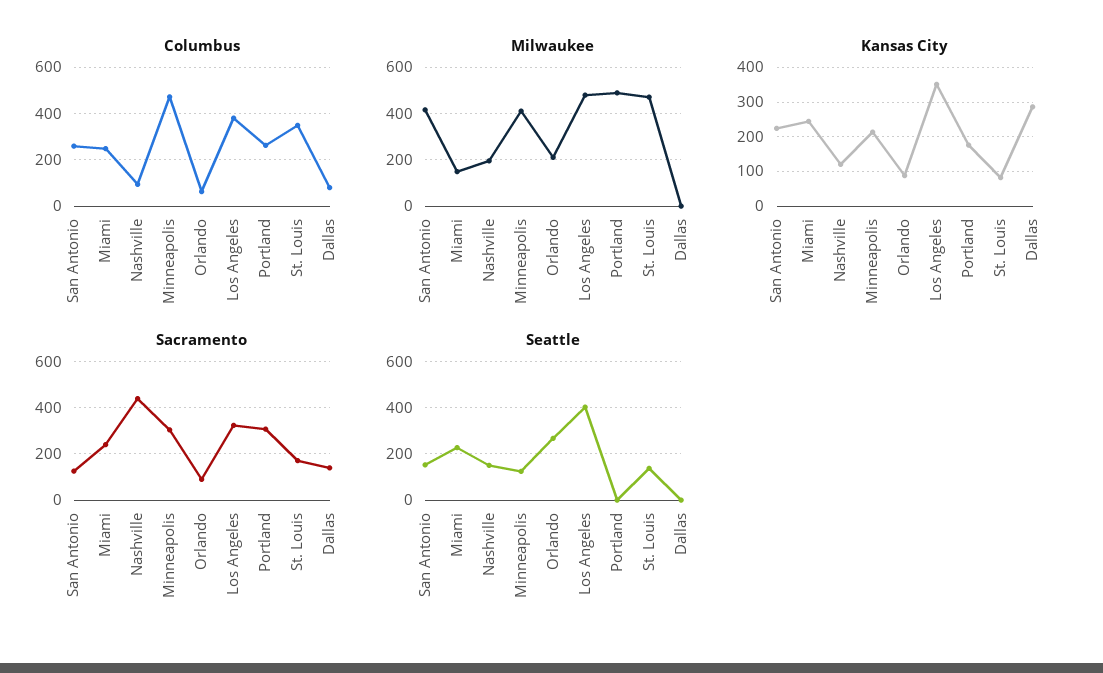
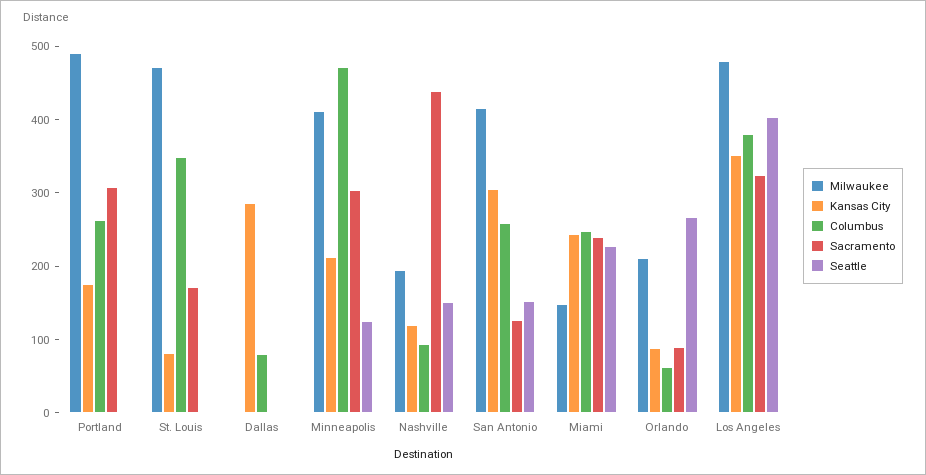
Kansas City, San Antonio: 220 -> 300
Sacramento, Dallas: 150 -> 0
Seattle, St. Louis: 150 -> 0

